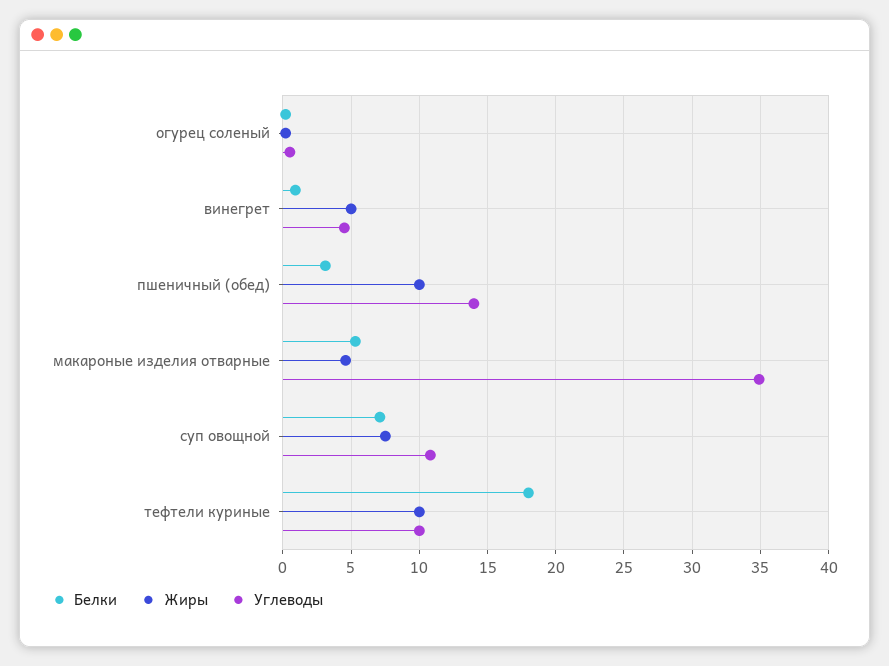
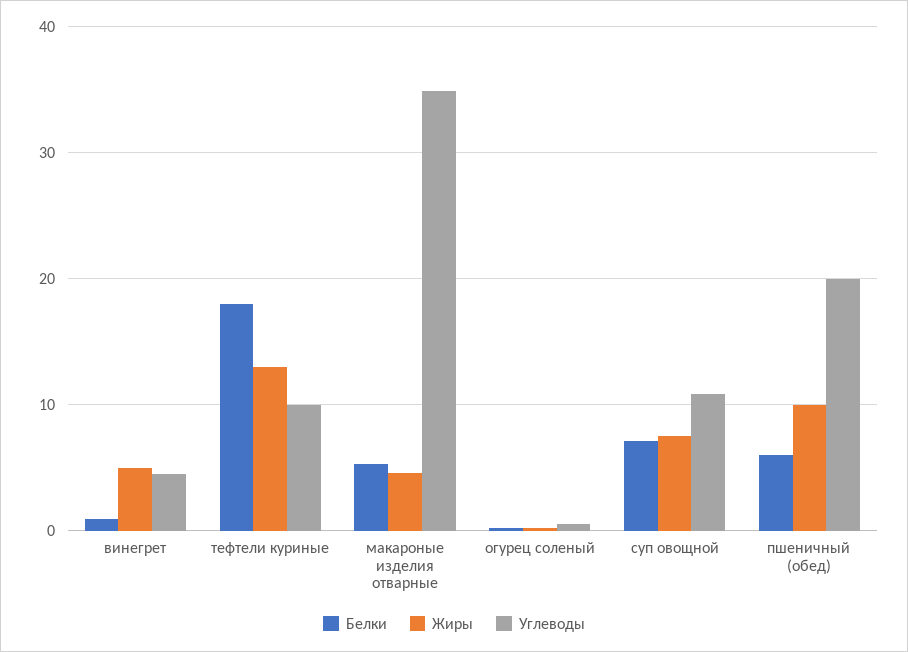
Белки, пшеничный (обед): 3 -> 6
Углеводы, пшеничный (обед): 14 -> 20
Жиры, тефтели куриные: 10 -> 13

